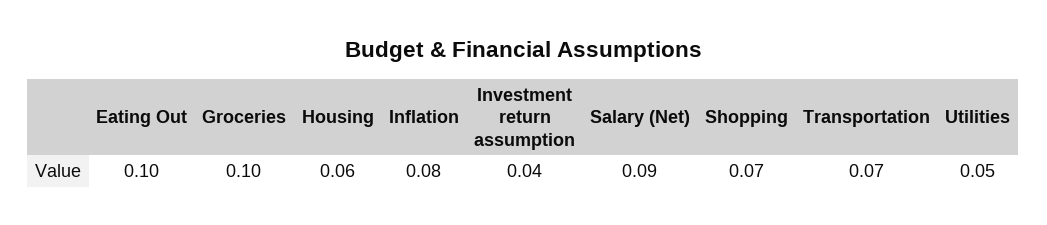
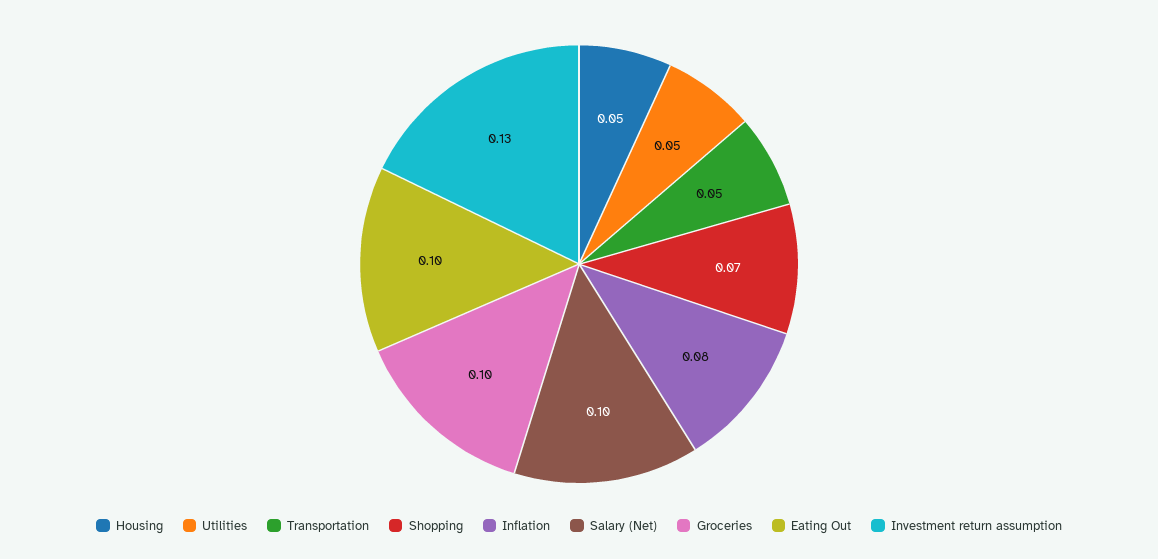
Housing: 0.06 -> 0.05
Investment return assumption: 0.04 -> 0.13
Salary (Net): 0.09 -> 0.1
Transportation: 0.07 -> 0.05

